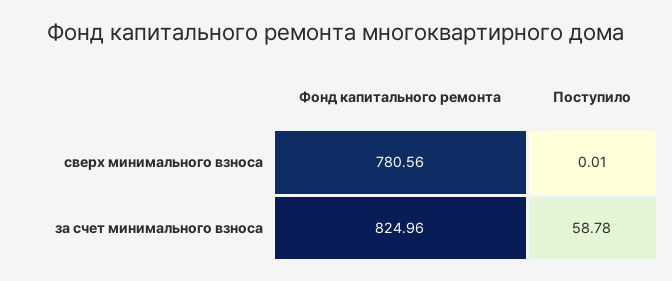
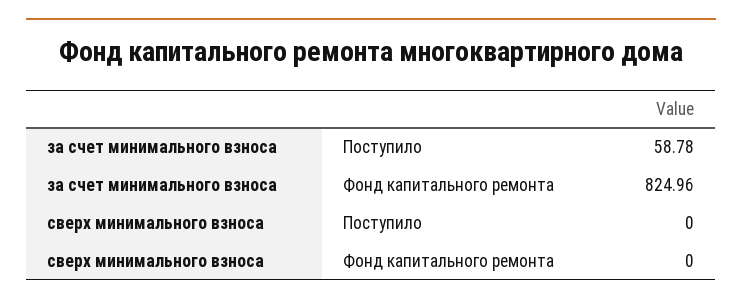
Фонд капитального ремонта, сверх минимального взноса: 780.56 -> 0
Поступило, сверх минимального взноса: 0.01 -> 0

